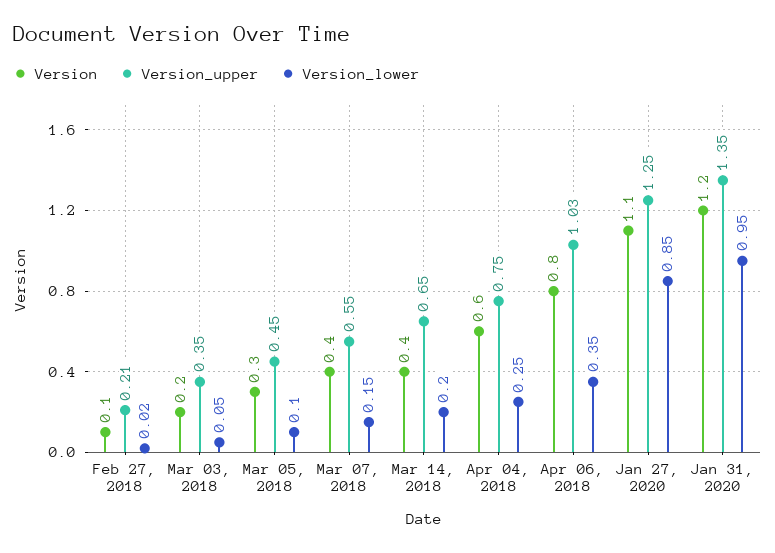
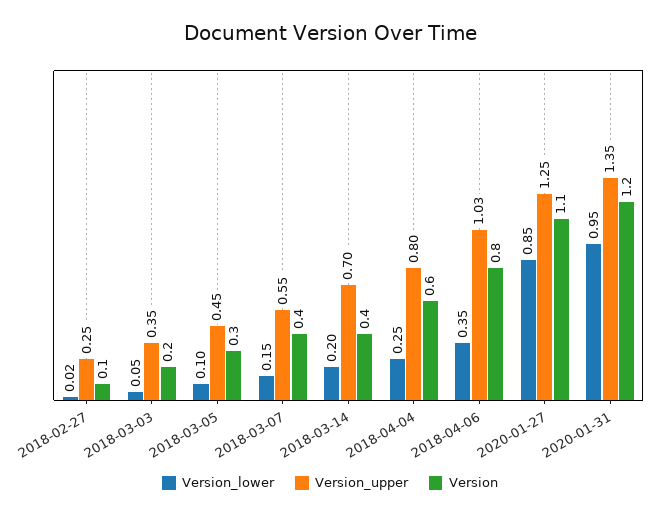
Version_upper, Feb 27, 2018: 0.21 -> 0.25
Version_upper, Mar 14, 2018: 0.65 -> 0.7
Version_upper, Apr 04, 2018: 0.75 -> 0.8

